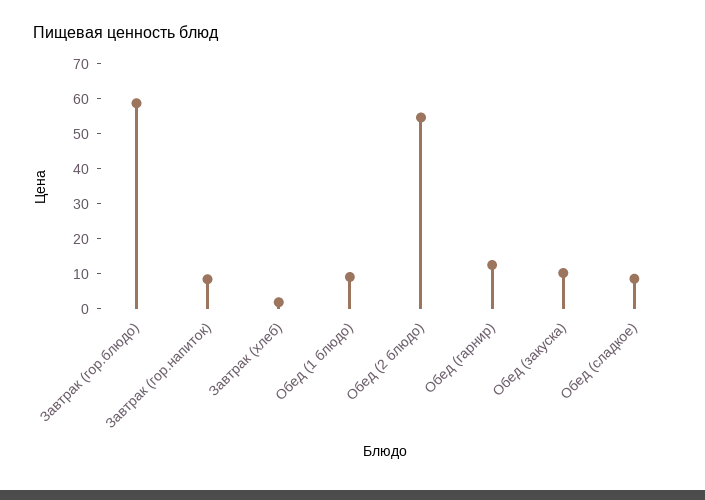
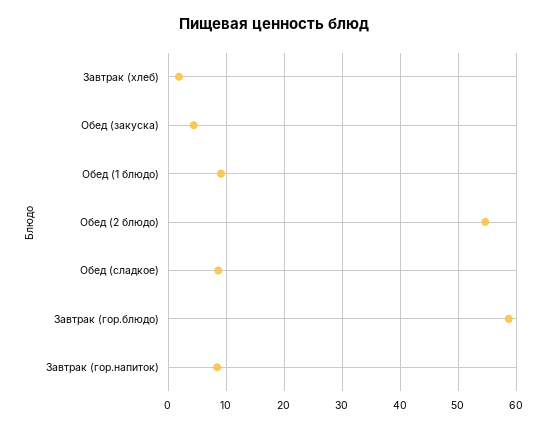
Обед (гарнир): 12.5 -> none
Обед (закуска): 10 -> 4

